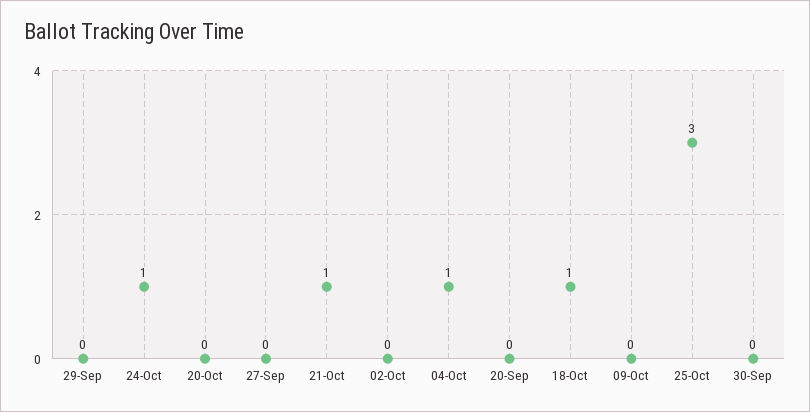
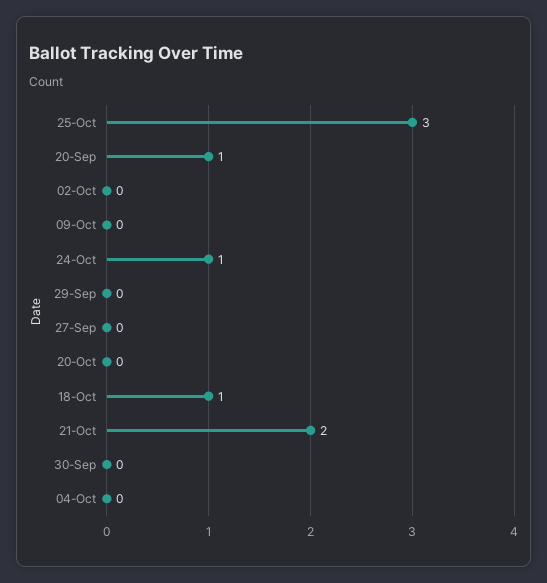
21-Oct: 1 -> 2
04-Oct: 1 -> 0
20-Sep: 0 -> 1

